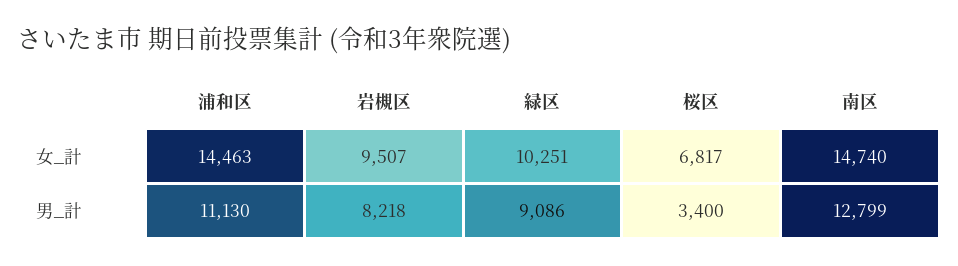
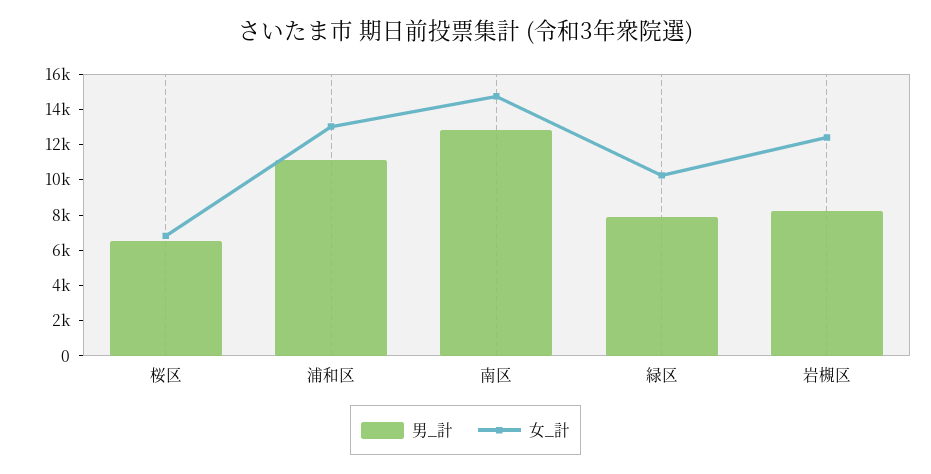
女_計, 浦和区: 14463 -> 13000
女_計, 岩槻区: 9507 -> 12500
男_計, 緑区: 9086 -> 8000
男_計, 桜区: 3400 -> 6500

